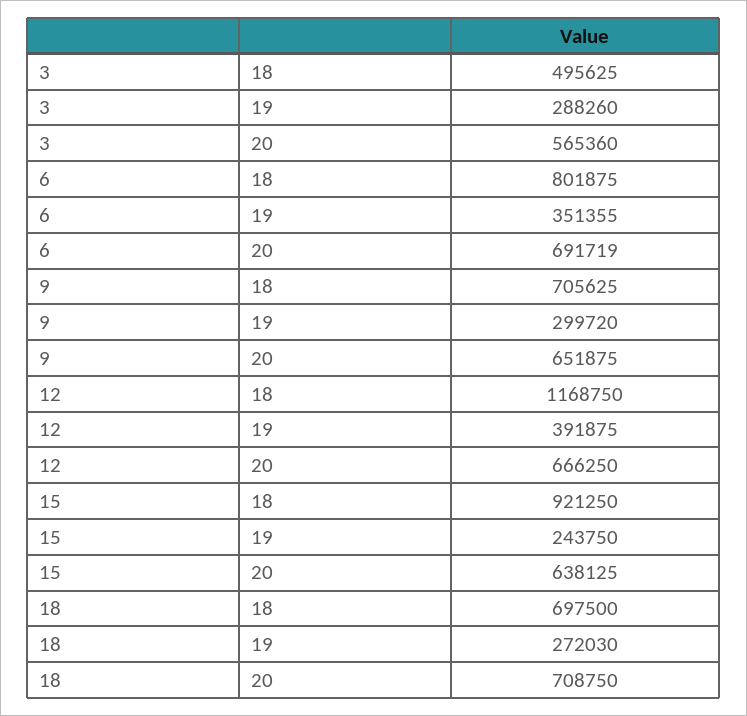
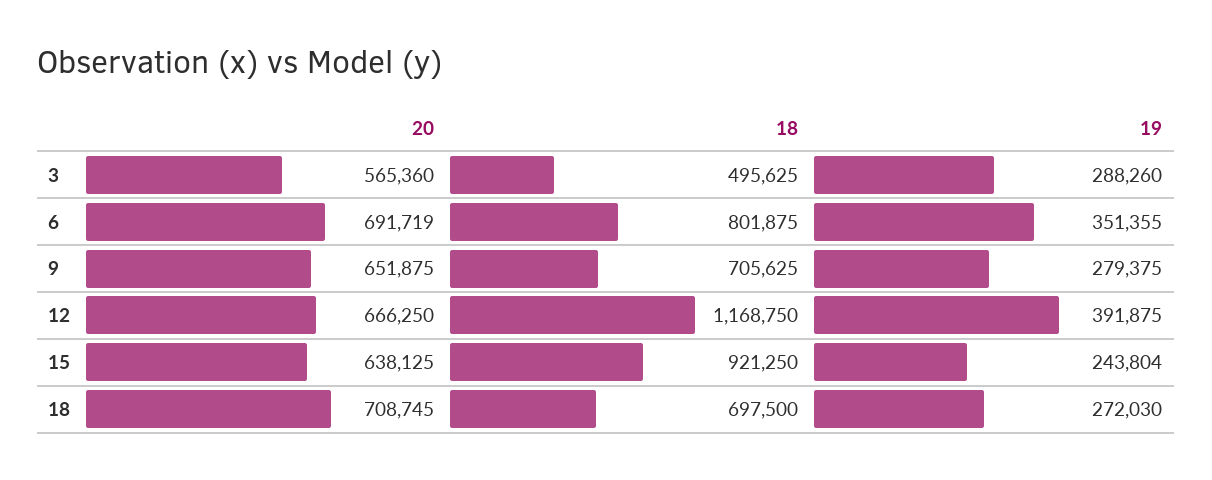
9, 19: 299720 -> 279375
15, 19: 243750 -> 243804
18, 20: 708750 -> 708745

